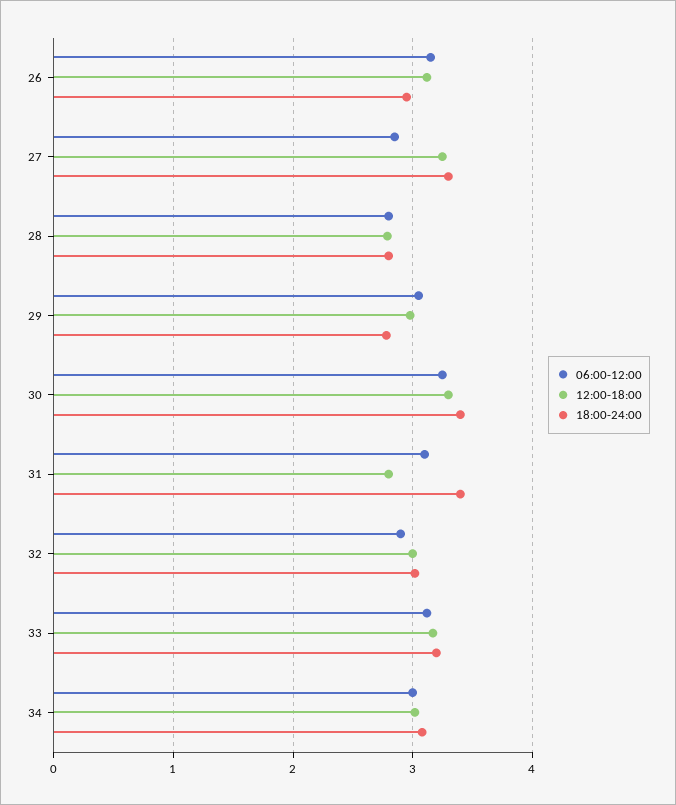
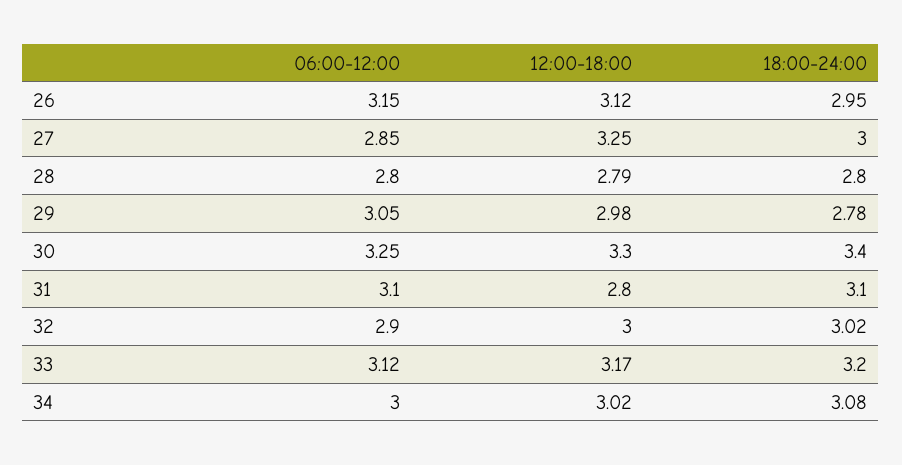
18:00-24:00, 27: 3.3 -> 3
18:00-24:00, 31: 3.4 -> 3.1

